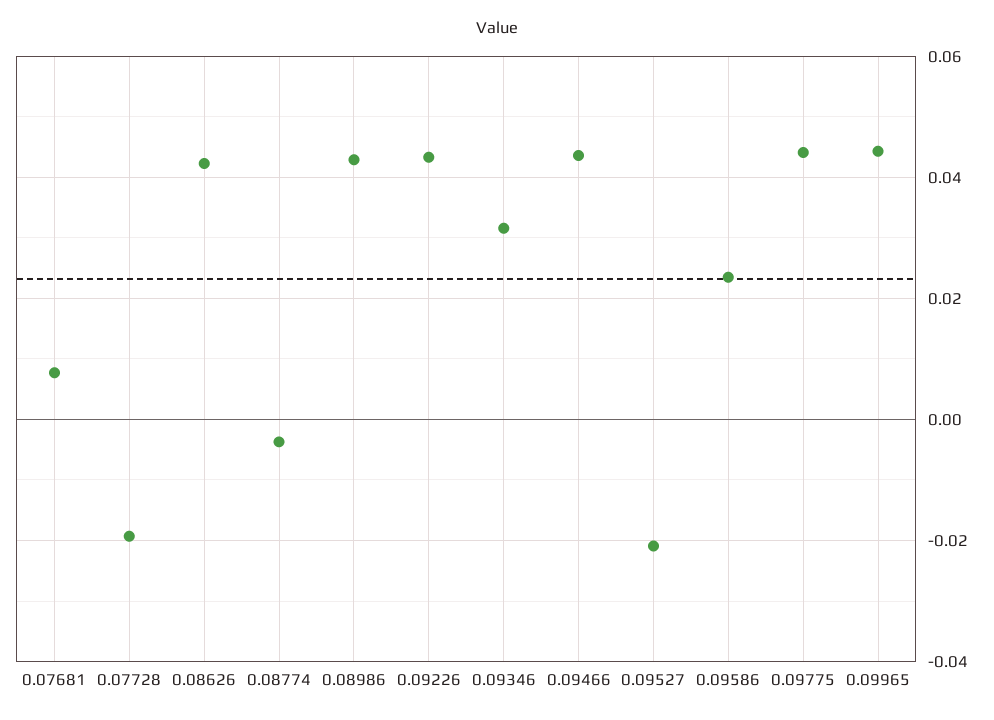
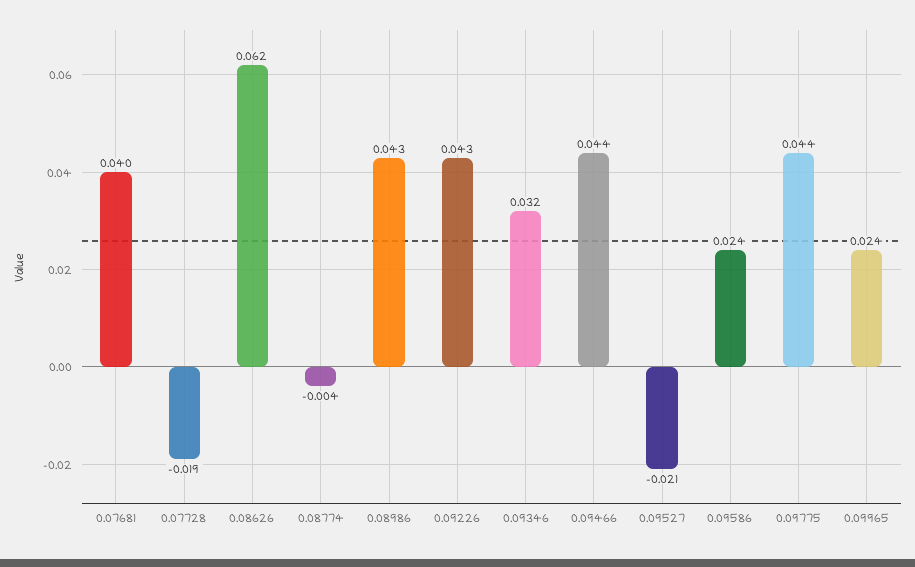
0.07681: 0.008 -> 0.04
0.08626: 0.042 -> 0.062
0.09965: 0.044 -> 0.024

